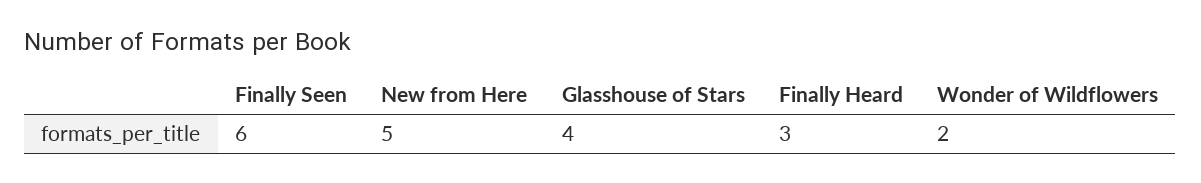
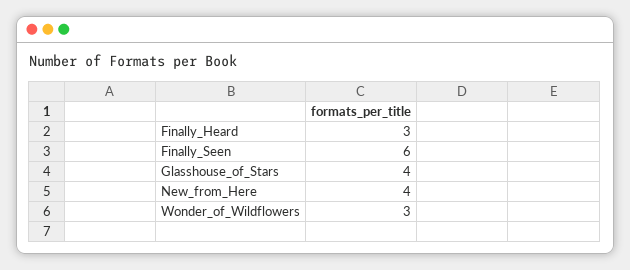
New from Here: 5 -> 4
Wonder of Wildflowers: 2 -> 3

